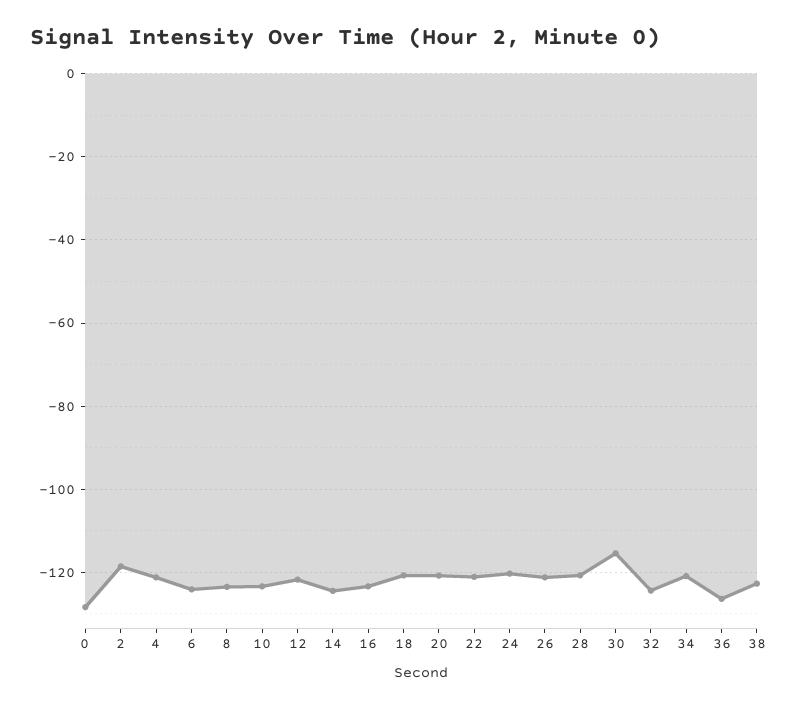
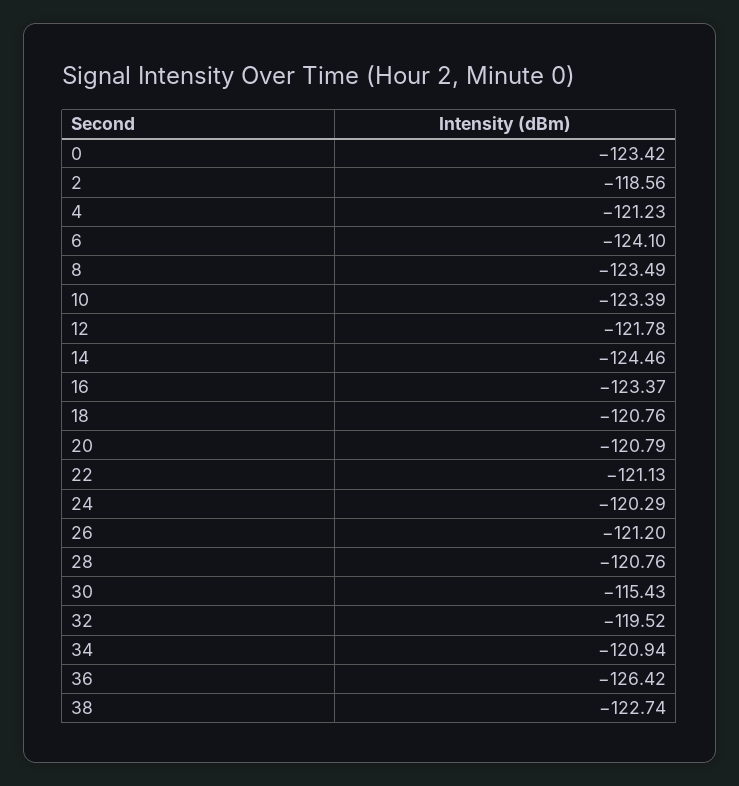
0: -128 -> -123.42
32: -124 -> -119.52

